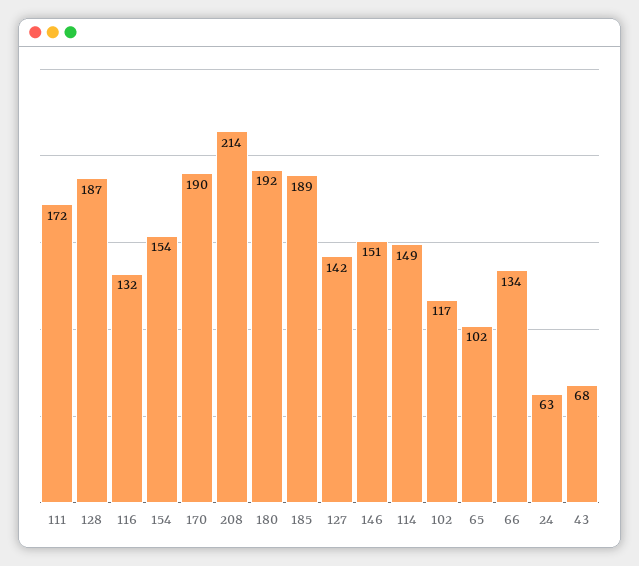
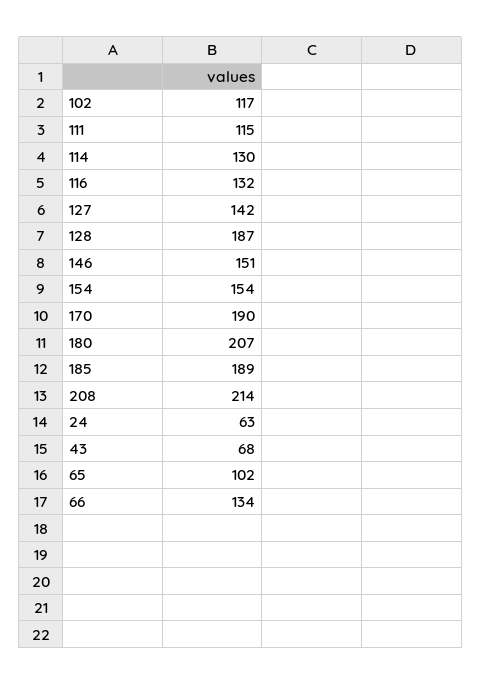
111: 172 -> 115
180: 192 -> 207
114: 149 -> 130

